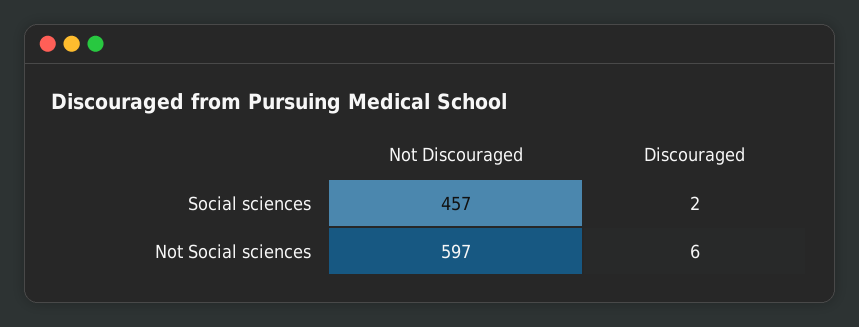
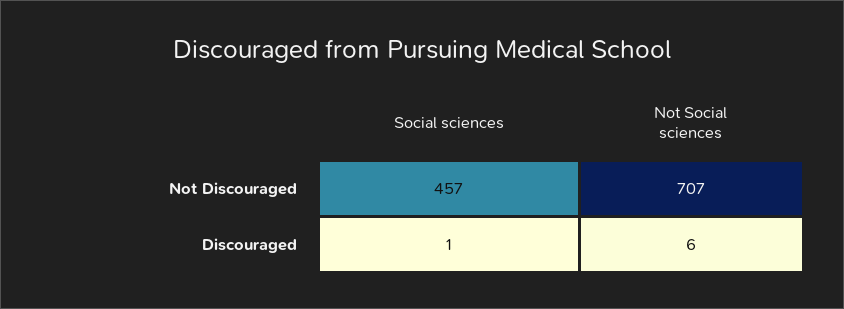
Discouraged, Social sciences: 2 -> 1
Not Discouraged, Not Social sciences: 597 -> 707

